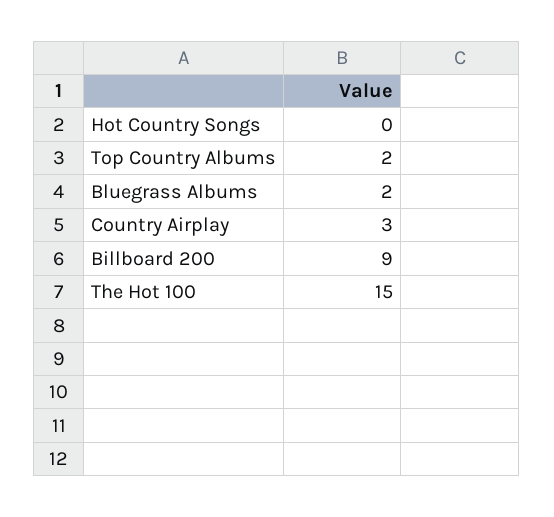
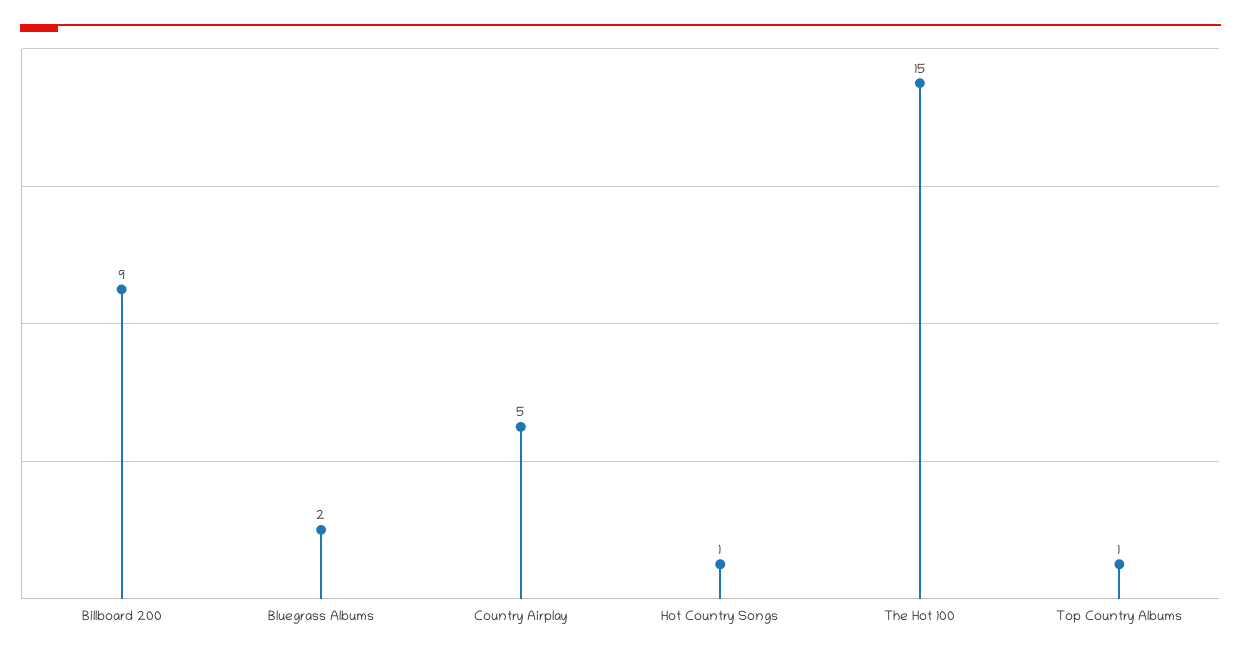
Hot Country Songs: 0 -> 1
Top Country Albums: 2 -> 1
Country Airplay: 3 -> 5

